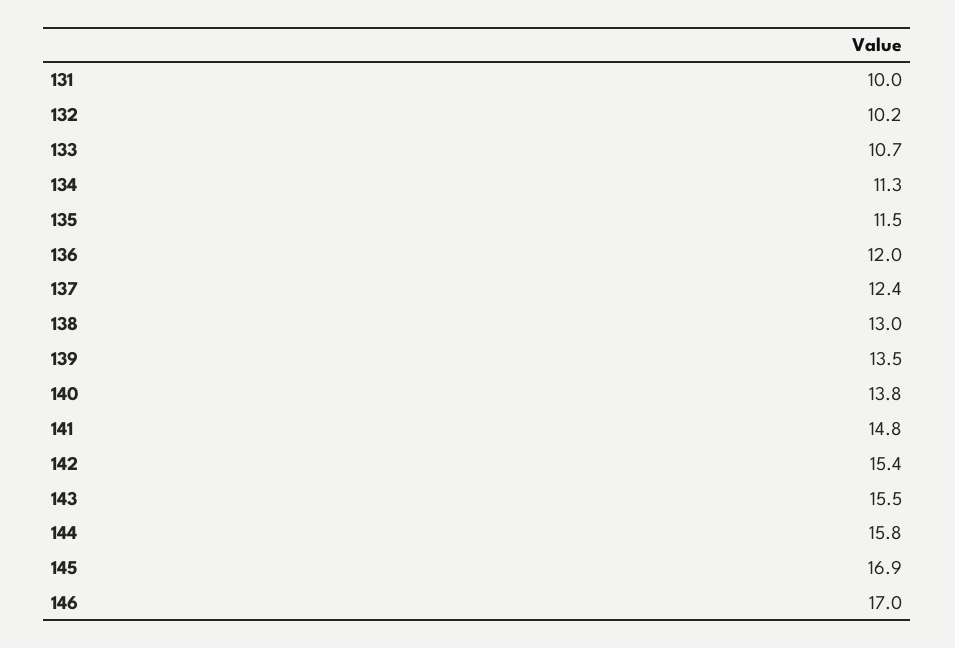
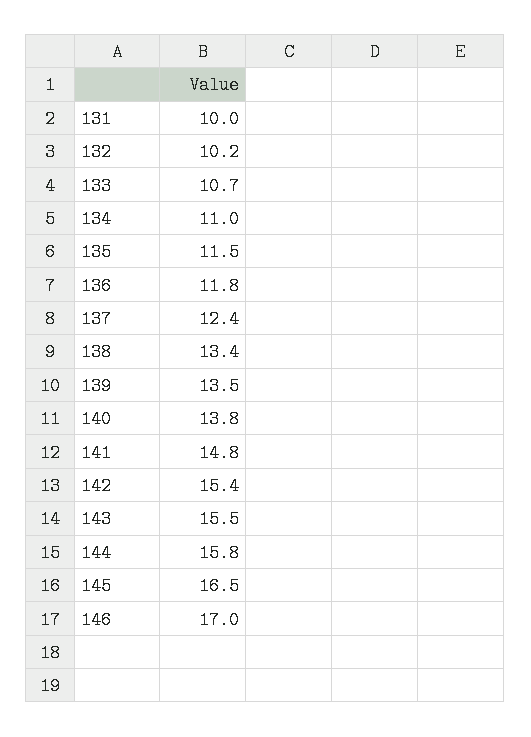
134: 11.3 -> 11
136: 12 -> 11.8
138: 13 -> 13.4
145: 16.9 -> 16.5

